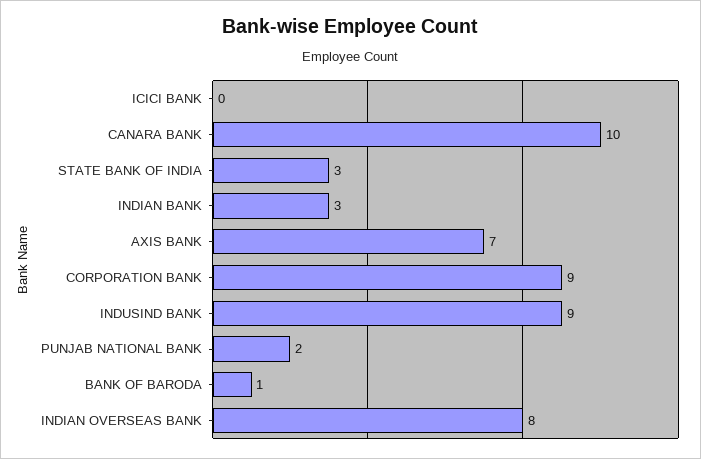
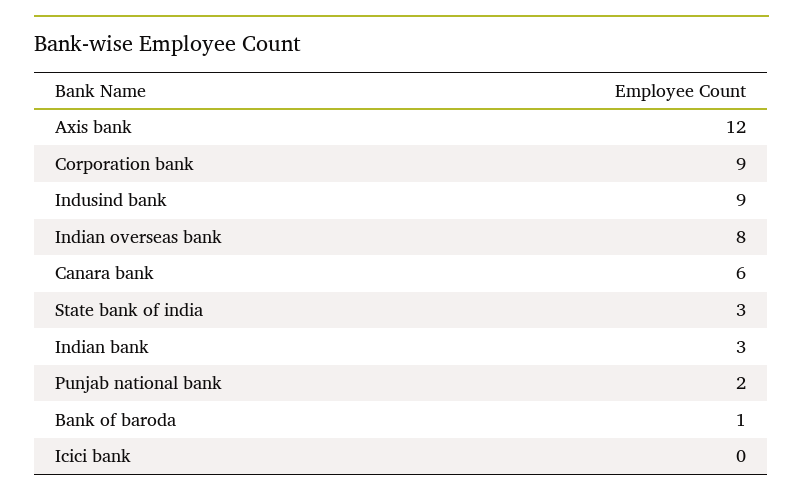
CANARA BANK: 10 -> 6
AXIS BANK: 7 -> 12

